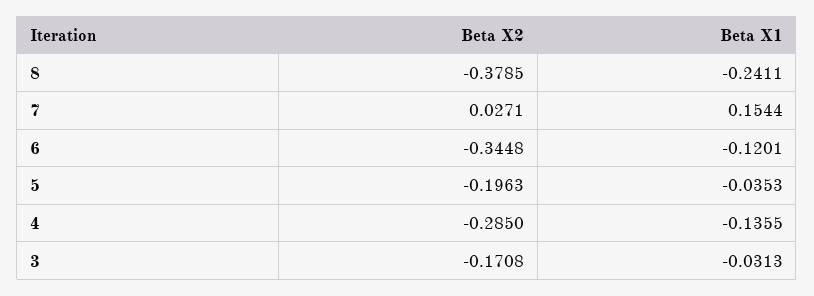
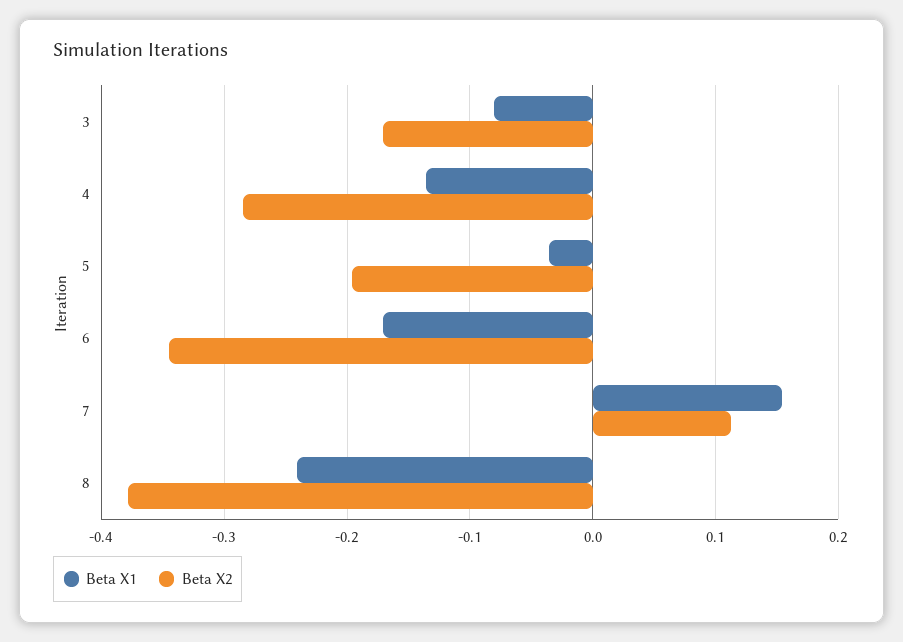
Beta X2, 7: 0.0271 -> 0.11
Beta X1, 6: -0.1201 -> -0.17
Beta X1, 3: -0.0313 -> -0.08

